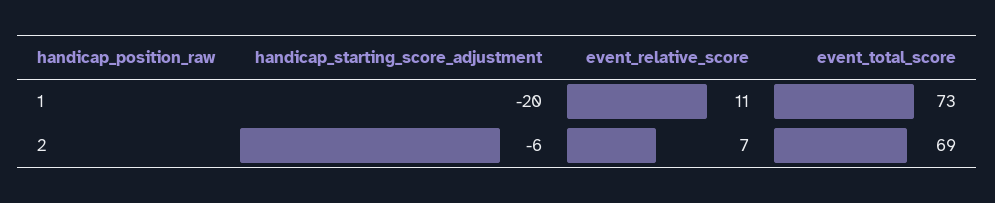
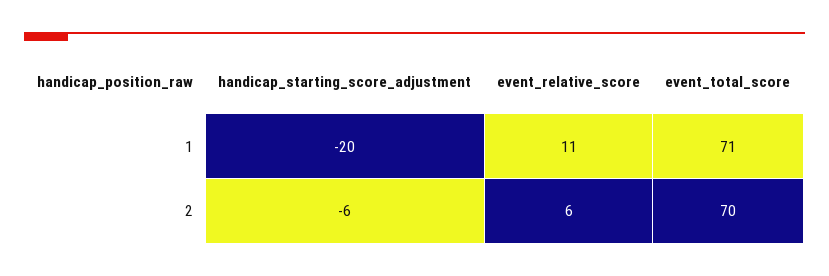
event_total_score, 1: 73 -> 71
event_relative_score, 2: 7 -> 6
event_total_score, 2: 69 -> 70

